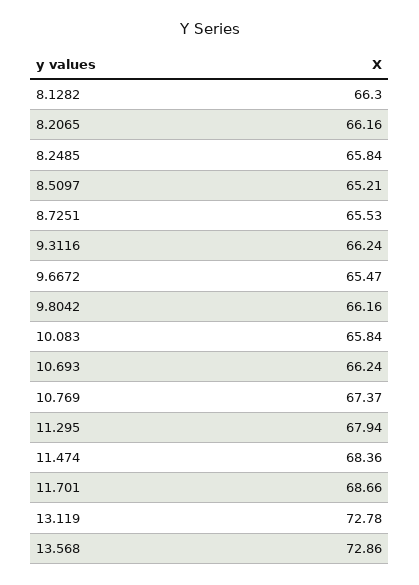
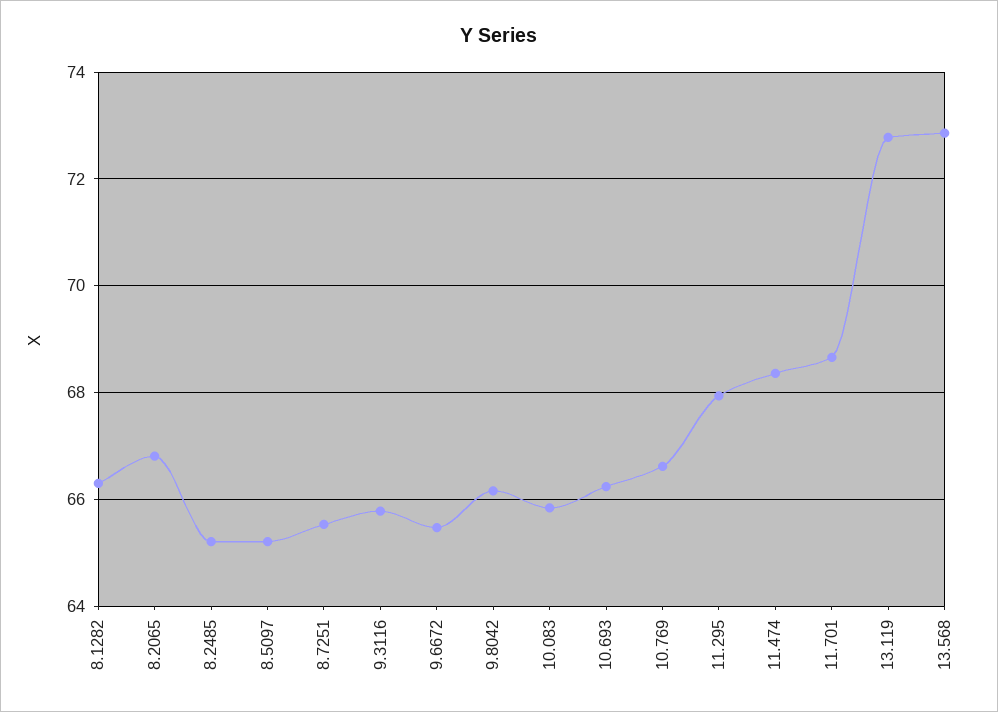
8.2065: 66.16 -> 66.8
8.2485: 65.84 -> 65.2
9.3116: 66.24 -> 65.8
10.769: 67.37 -> 66.6

